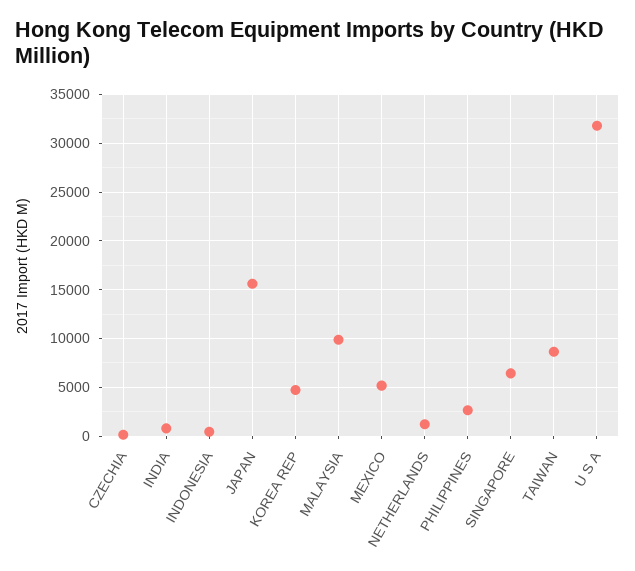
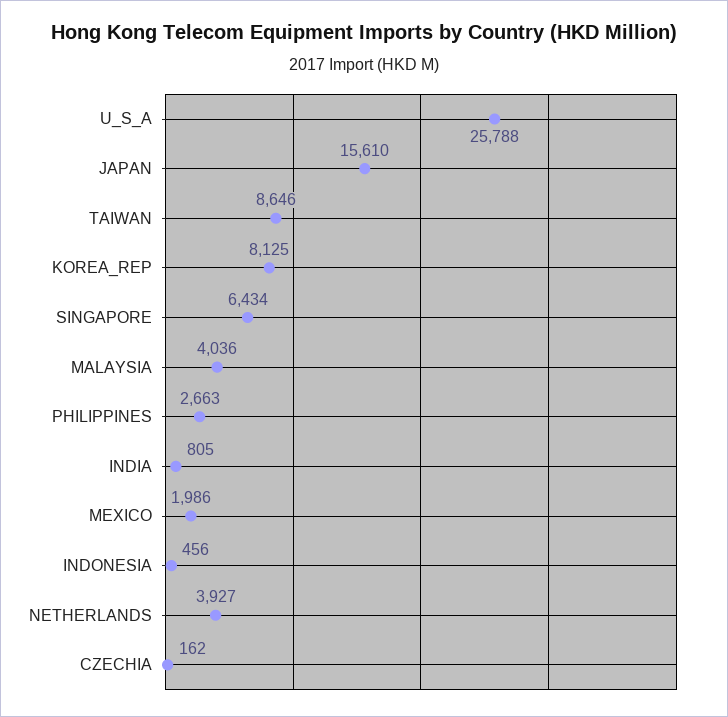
KOREA REP: 5000 -> 8125
MALAYSIA: 10000 -> 4036
MEXICO: 5000 -> 1986
NETHERLANDS: 1000 -> 3927
U S A: 32000 -> 25788

